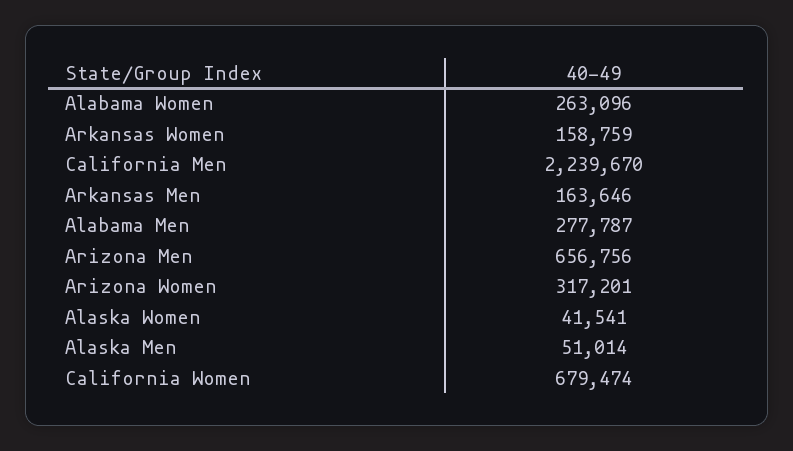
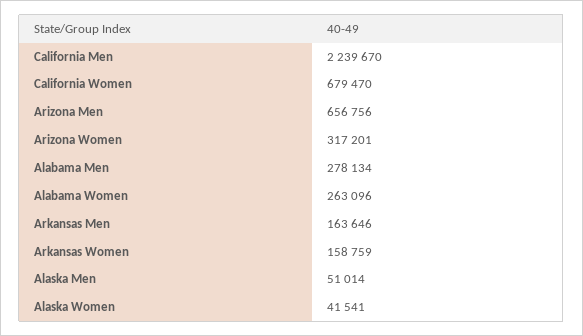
Alabama Men: 277787 -> 278134
California Women: 679474 -> 679470

